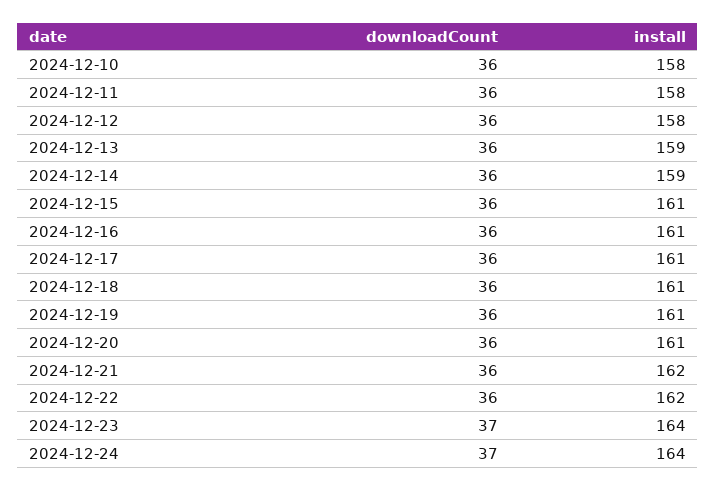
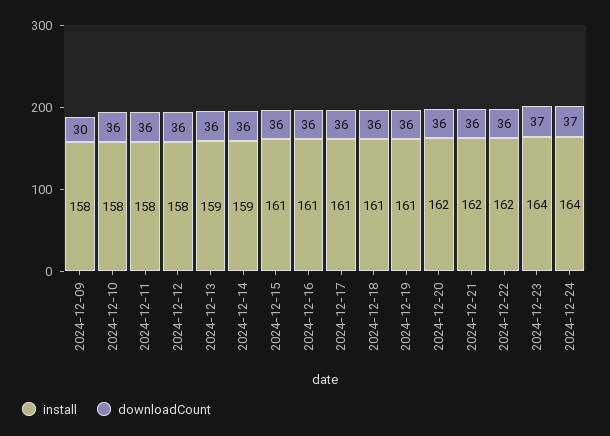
install, 2024-12-20: 161 -> 162
install, 2024-12-09: none -> 158
downloadCount, 2024-12-09: none -> 30

